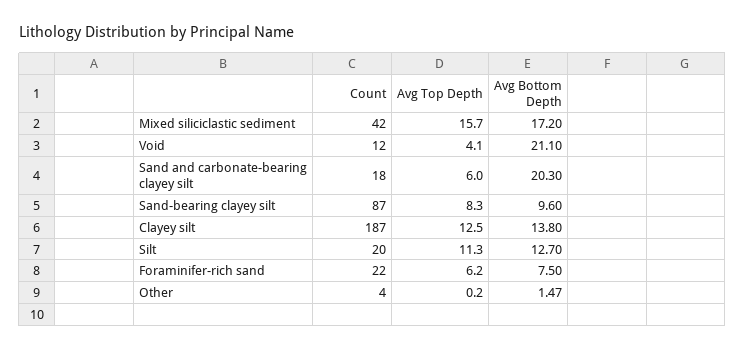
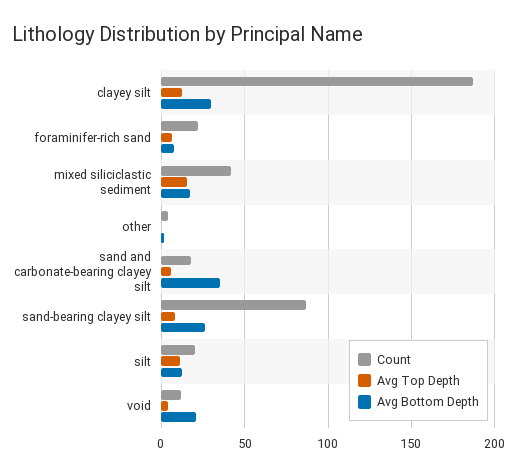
Avg Bottom Depth, Sand and carbonate-bearing clayey silt: 20.3 -> 35
Avg Bottom Depth, Sand-bearing clayey silt: 9.6 -> 25
Avg Bottom Depth, Clayey silt: 13.8 -> 30

